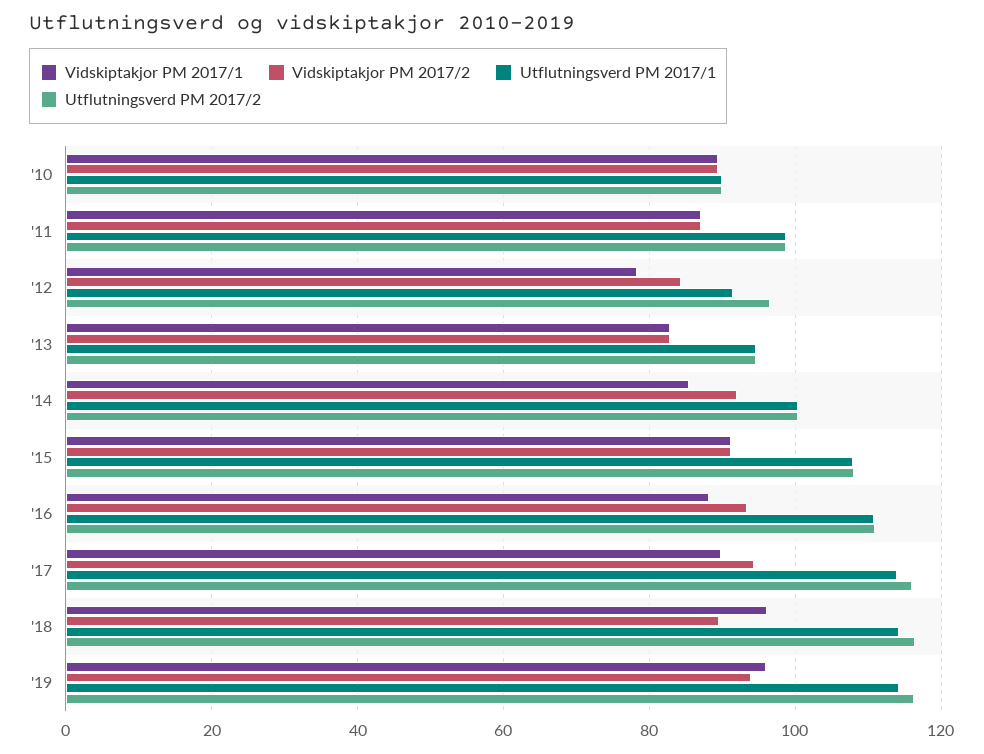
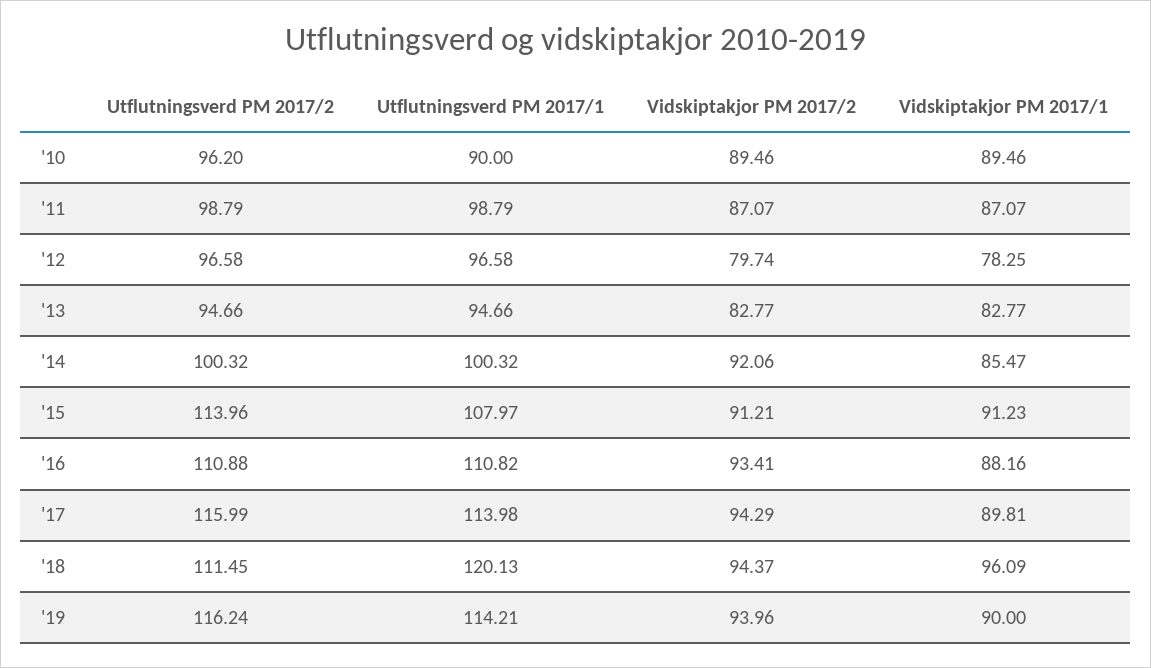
Utflutningsverd PM 2017/2, '10: 90 -> 96.2
Vidskiptakjor PM 2017/2, '12: 84 -> 79.74
Utflutningsverd PM 2017/1, '12: 92 -> 96.58
Utflutningsverd PM 2017/2, '15: 108 -> 113.96
Vidskiptakjor PM 2017/2, '18: 90 -> 94.37
Utflutningsverd PM 2017/1, '18: 114 -> 120.13
Utflutningsverd PM 2017/2, '18: 116 -> 111.45
Vidskiptakjor PM 2017/1, '19: 96 -> 90

